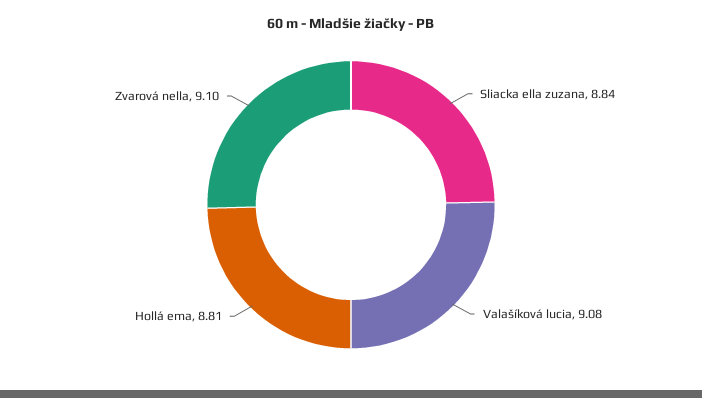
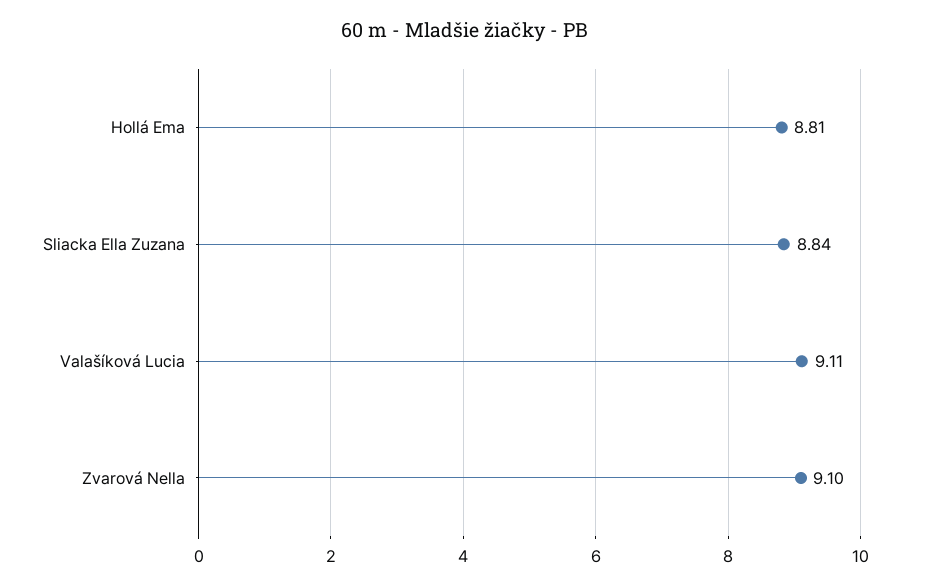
Valašíková lucia: 9.08 -> 9.11

